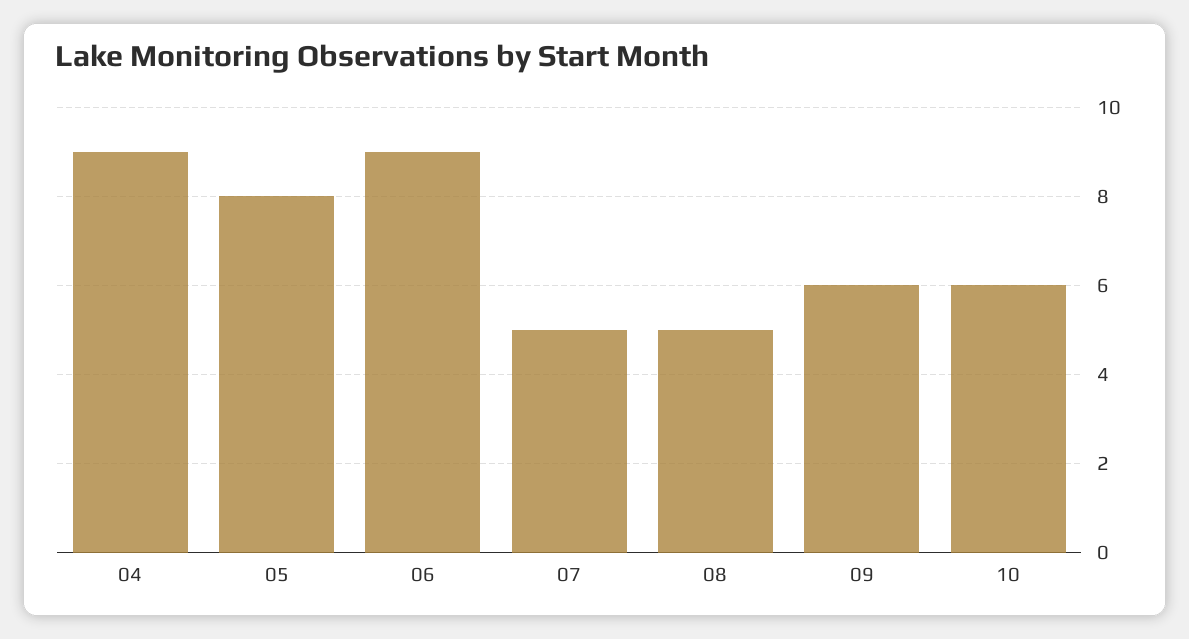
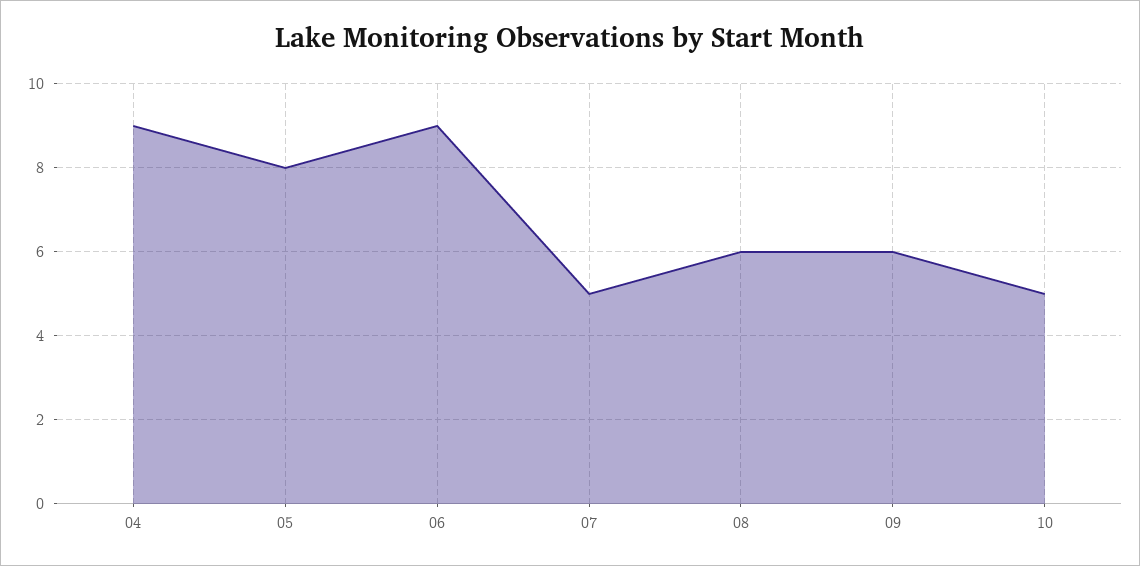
08: 5 -> 6
10: 6 -> 5

